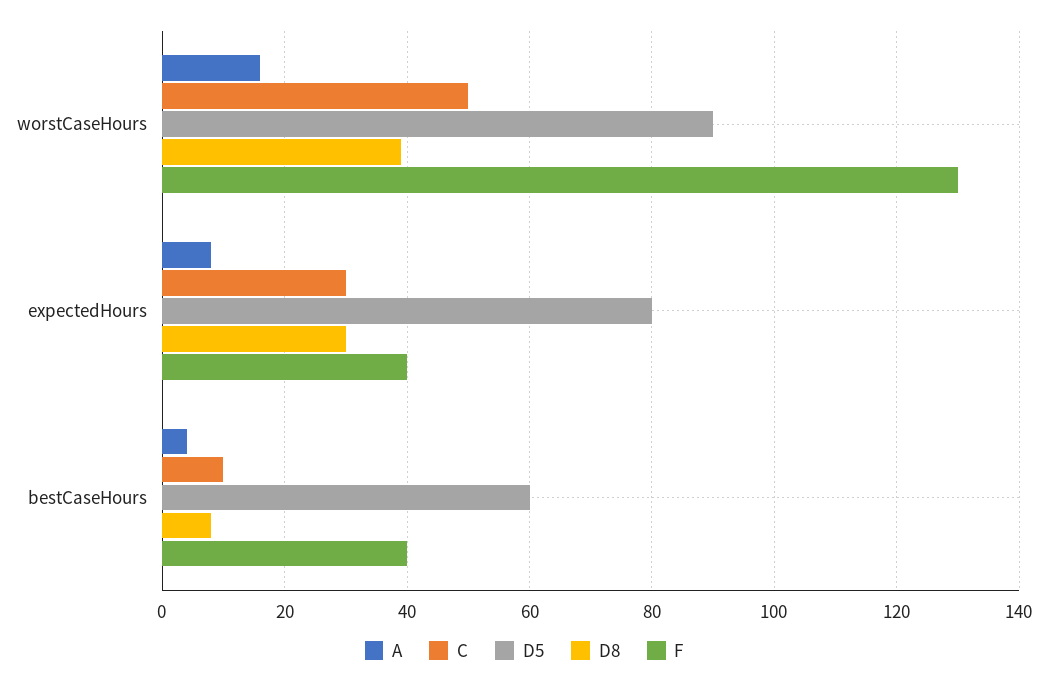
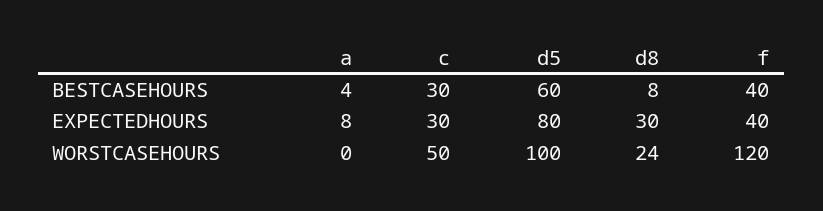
A, worstCaseHours: 15 -> 0
D5, worstCaseHours: 90 -> 100
D8, worstCaseHours: 40 -> 24
F, worstCaseHours: 130 -> 120
C, bestCaseHours: 10 -> 30

